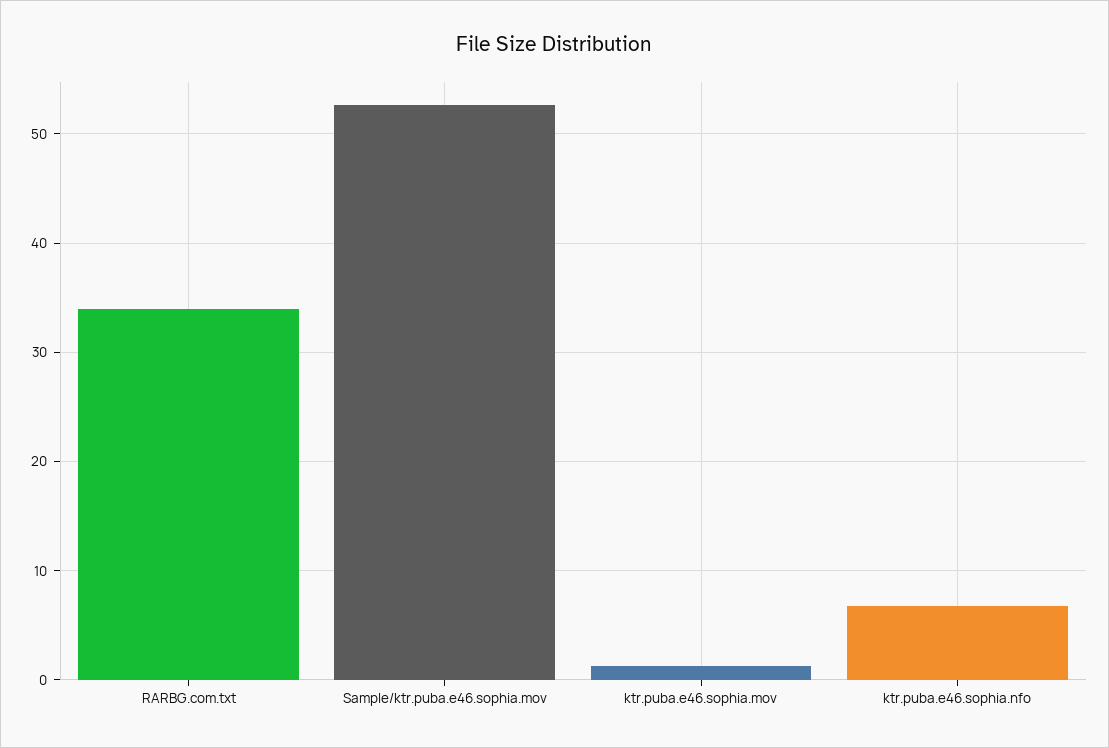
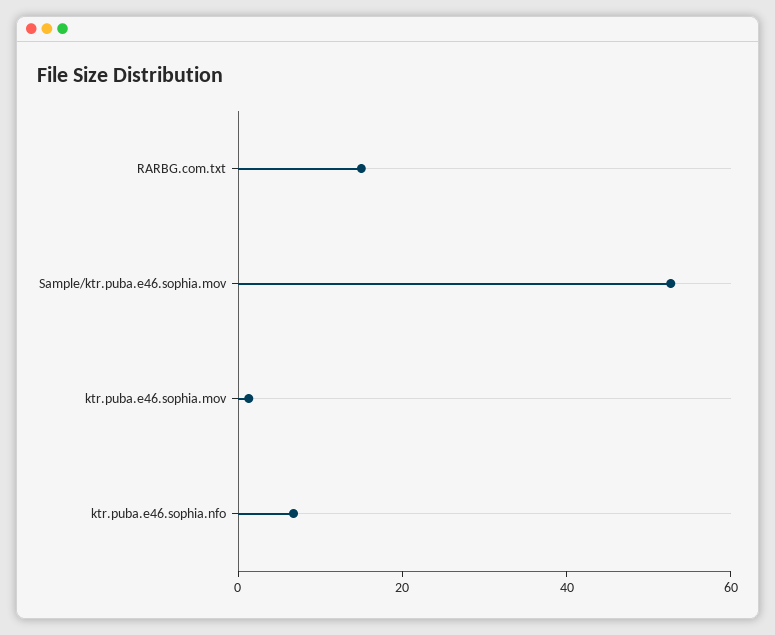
RARBG.com.txt: 34 -> 15

